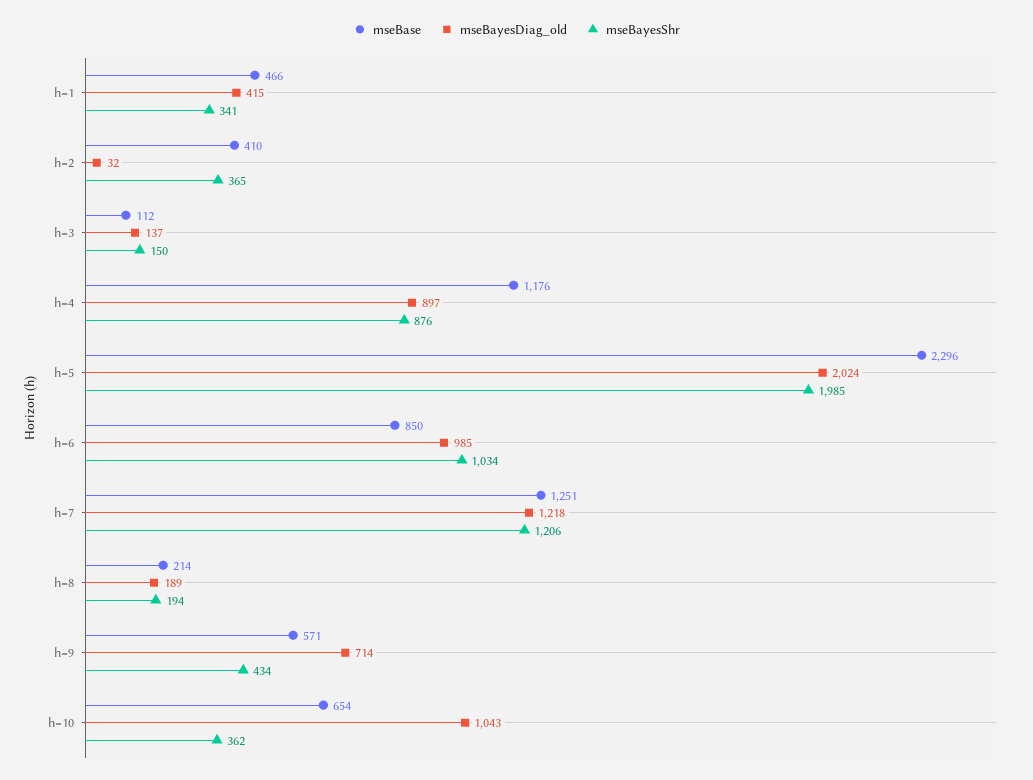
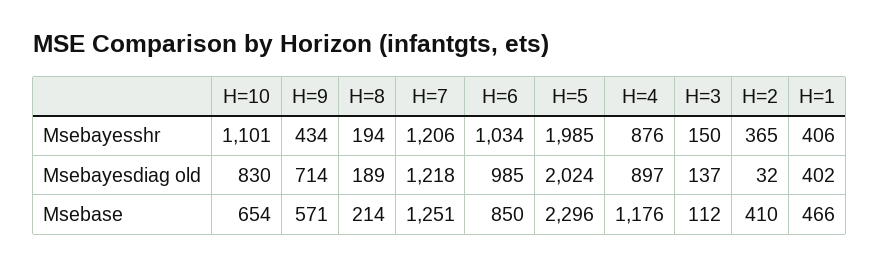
mseBayesDiag_old, h=1: 415 -> 402
mseBayesShr, h=1: 341 -> 406
mseBayesDiag_old, h=10: 1043 -> 830
mseBayesShr, h=10: 362 -> 1101

